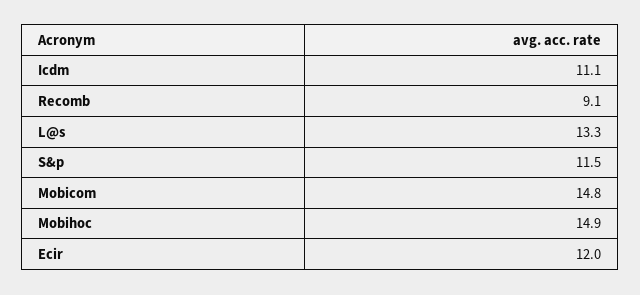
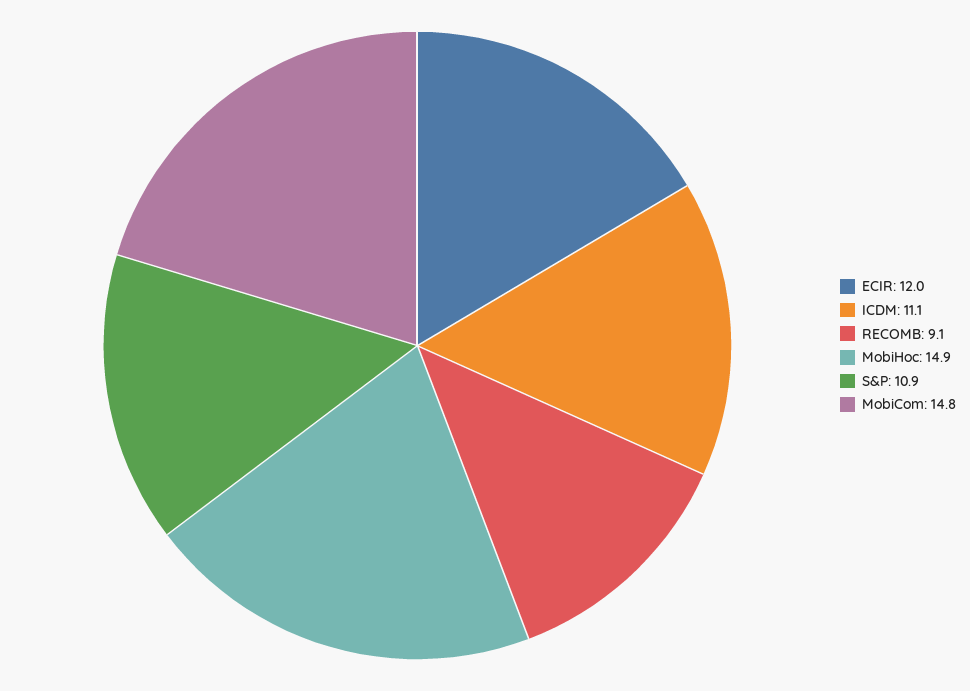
L@s: 13.3 -> none
S&p: 11.5 -> 10.9

